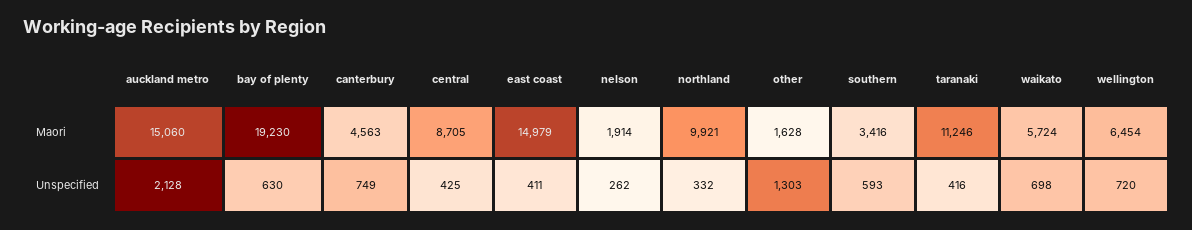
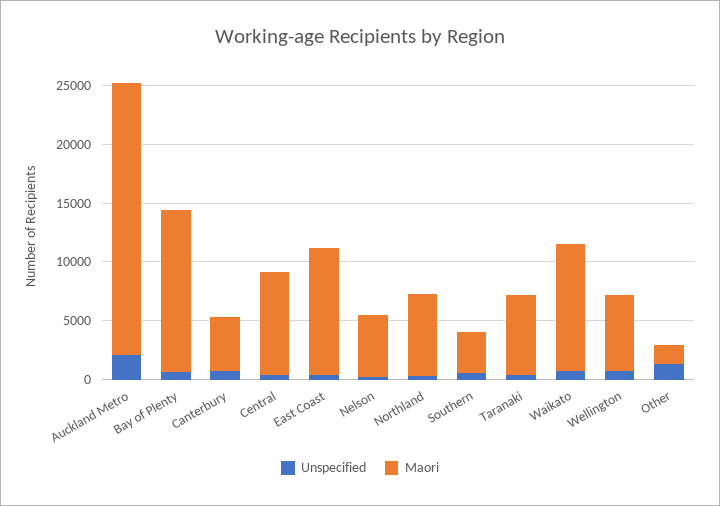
Maori, auckland metro: 15060 -> 23000
Maori, bay of plenty: 19230 -> 14000
Maori, east coast: 14979 -> 11000
Maori, nelson: 1914 -> 5000
Maori, northland: 9921 -> 7000
Maori, taranaki: 11246 -> 7000
Maori, waikato: 5724 -> 11000

